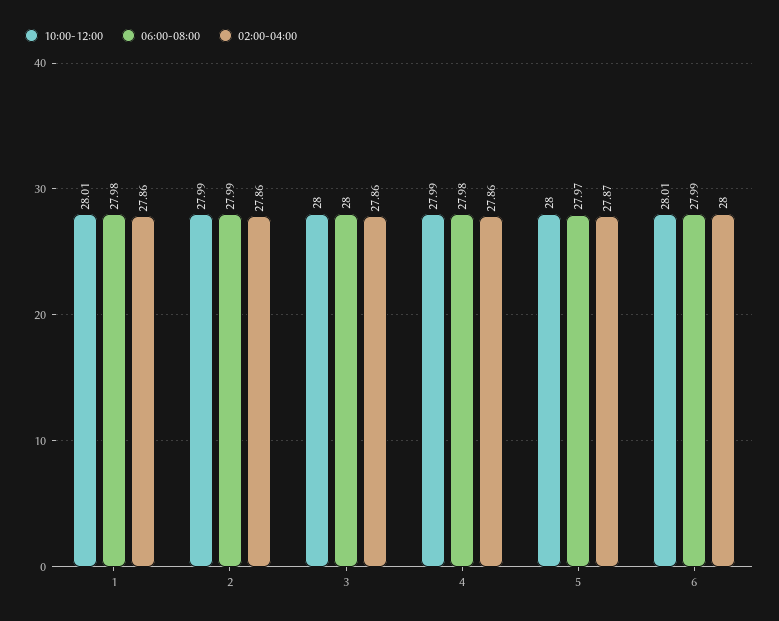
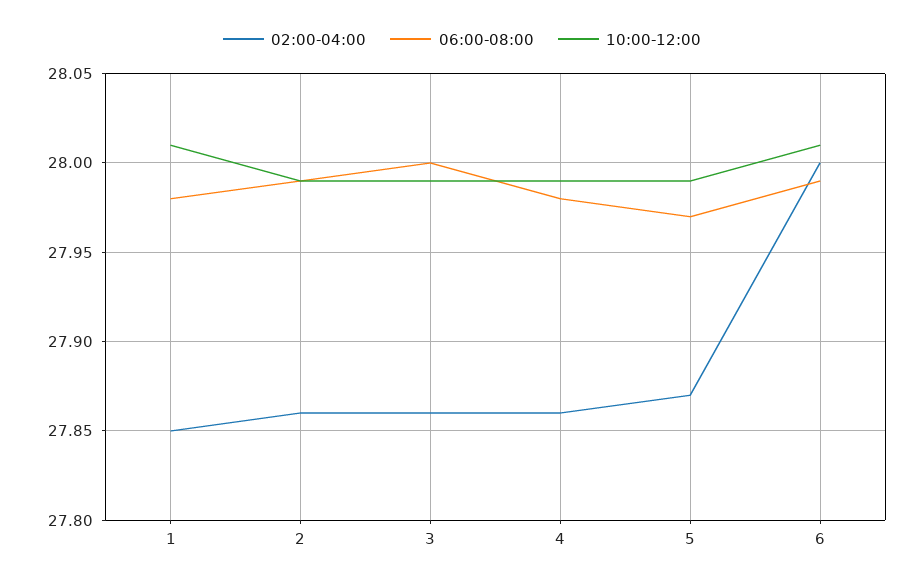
02:00-04:00, 1: 27.86 -> 27.85
10:00-12:00, 3: 28 -> 27.99
10:00-12:00, 5: 28 -> 27.99

